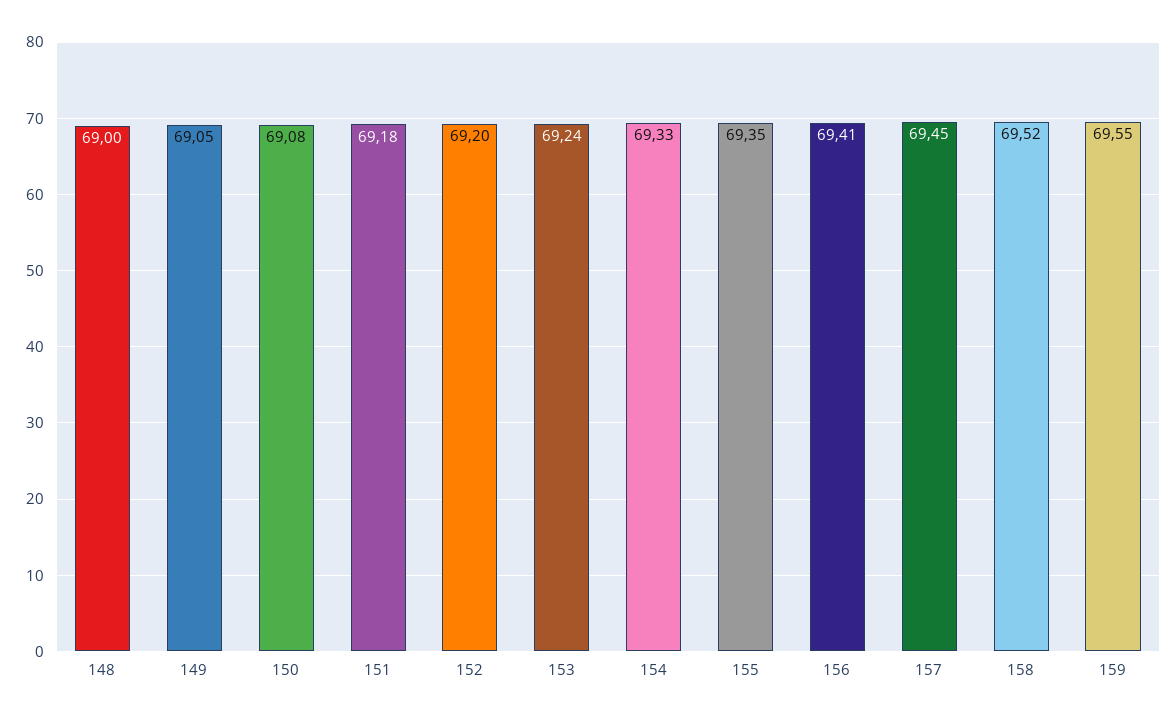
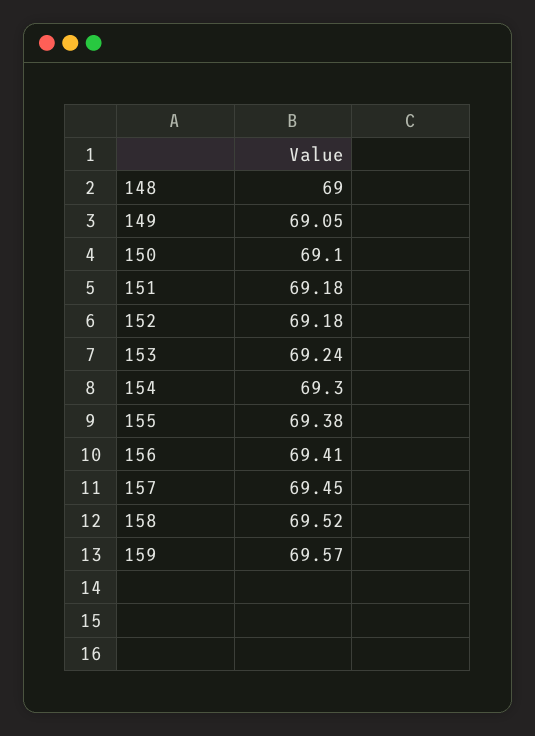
150: 69.08 -> 69.1
152: 69.2 -> 69.18
154: 69.33 -> 69.3
155: 69.35 -> 69.38
159: 69.55 -> 69.57

